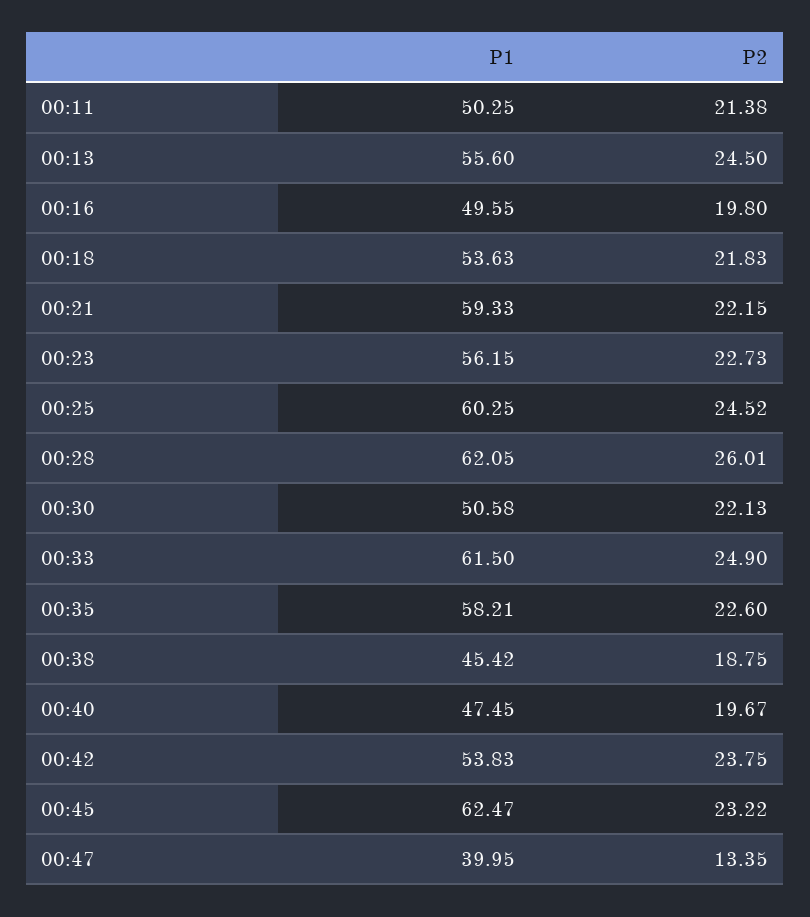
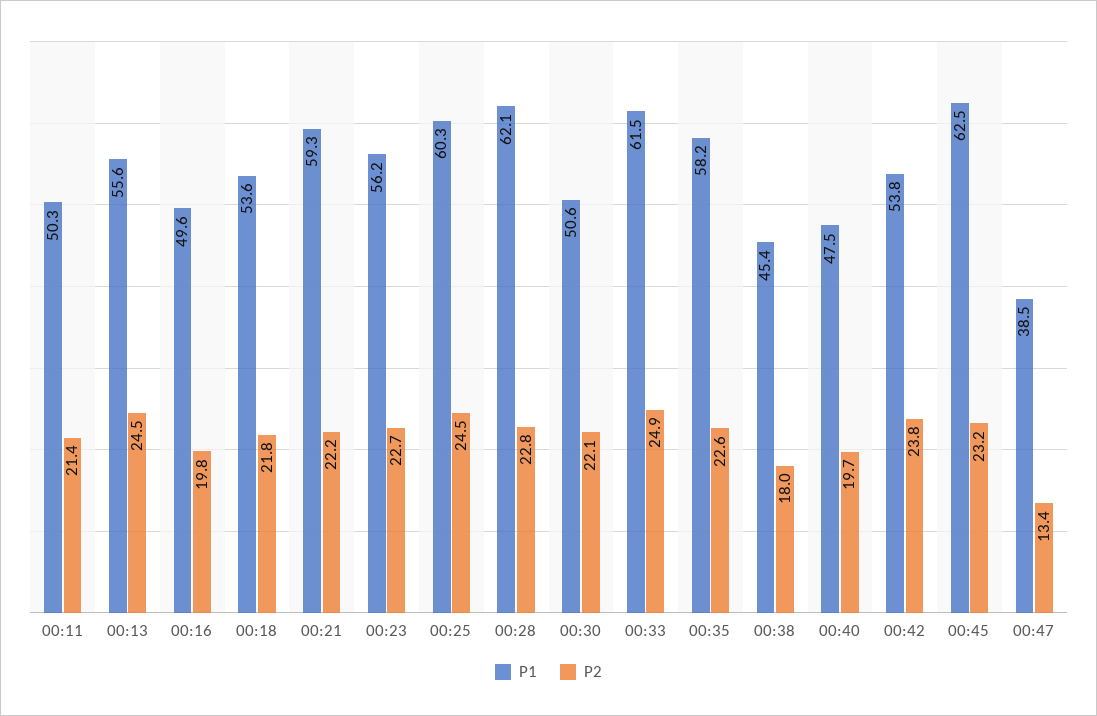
P2, 00:28: 26.01 -> 22.8
P2, 00:38: 18.75 -> 18
P1, 00:47: 39.95 -> 38.5

